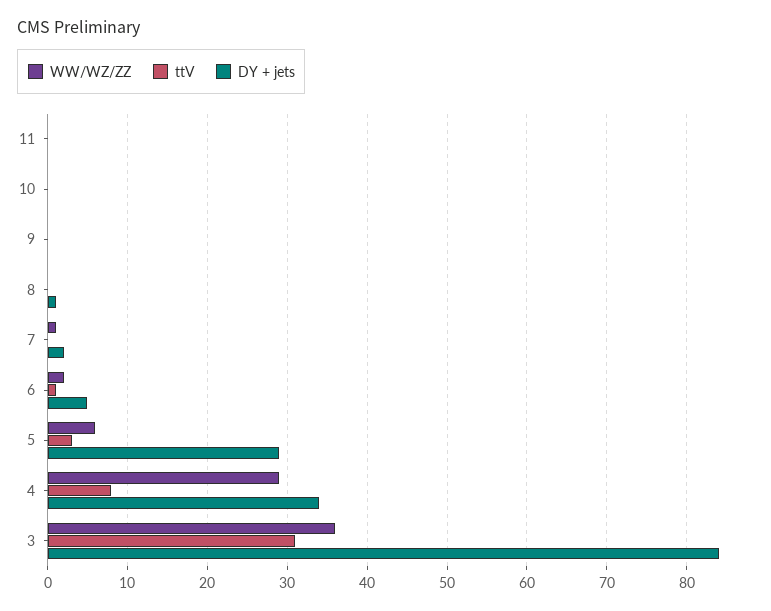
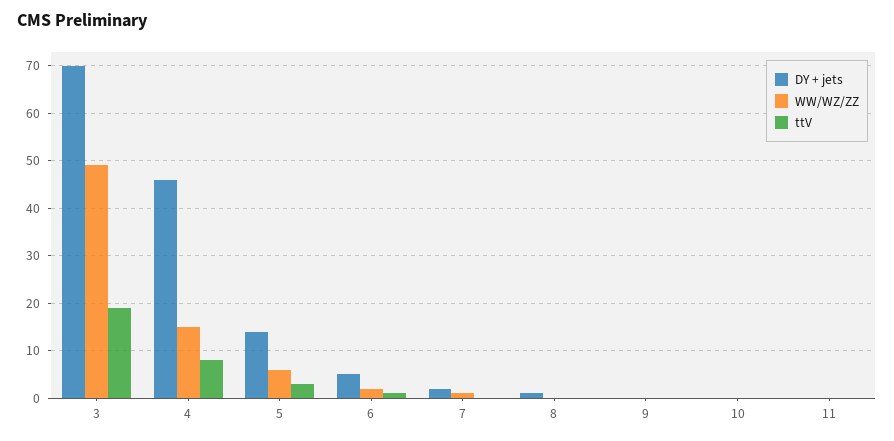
DY + jets, 5: 29 -> 15
WW/WZ/ZZ, 4: 29 -> 15
DY + jets, 4: 34 -> 45
WW/WZ/ZZ, 3: 36 -> 50
ttV, 3: 31 -> 20
DY + jets, 3: 84 -> 70

